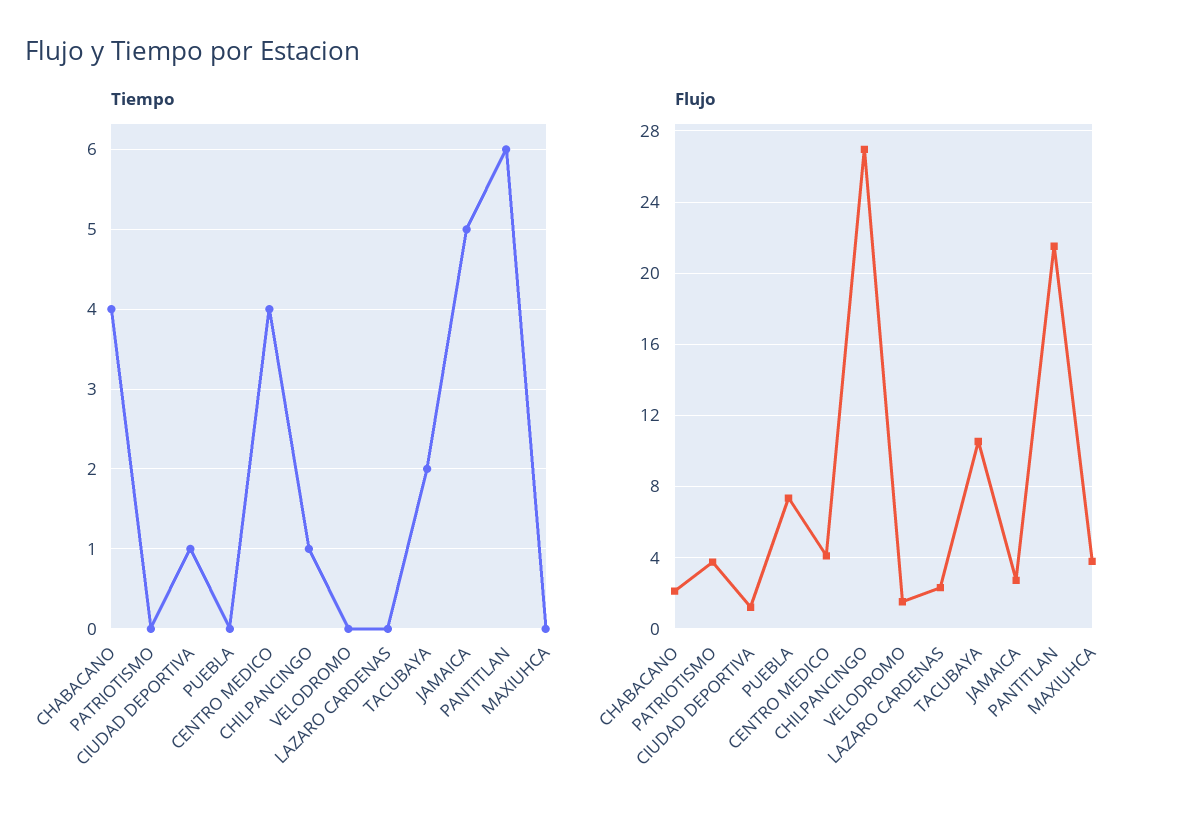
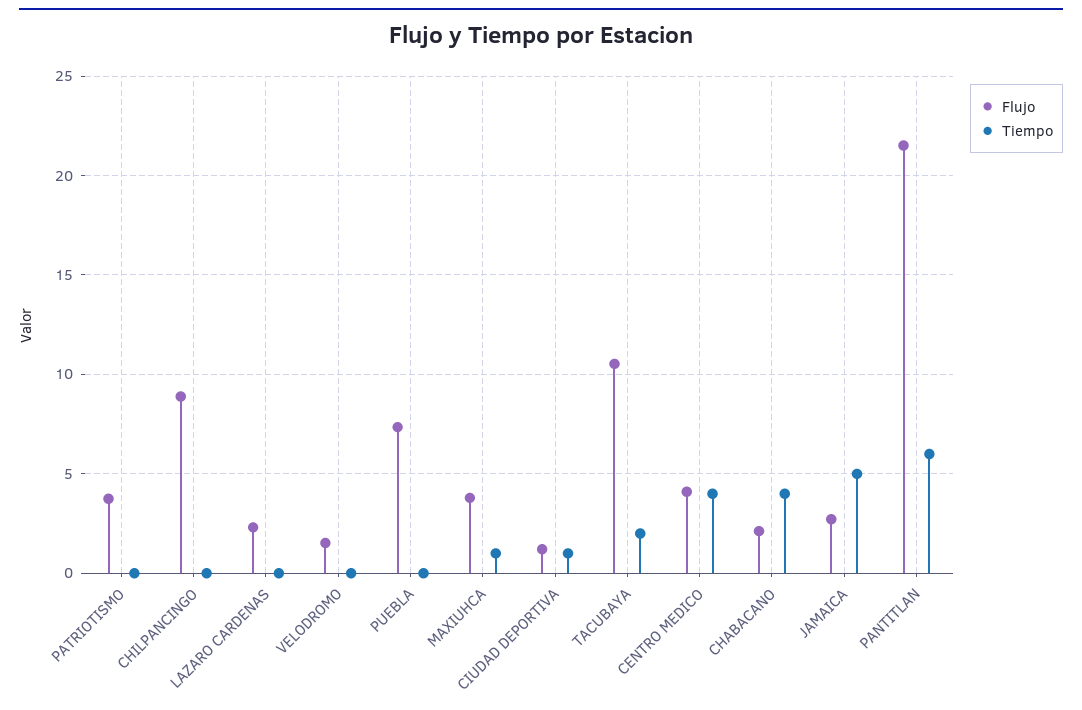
Tiempo, CHILPANCINGO: 1 -> 0
Tiempo, MAXIUHCA: 0 -> 1
Flujo, CHILPANCINGO: 27 -> 9

